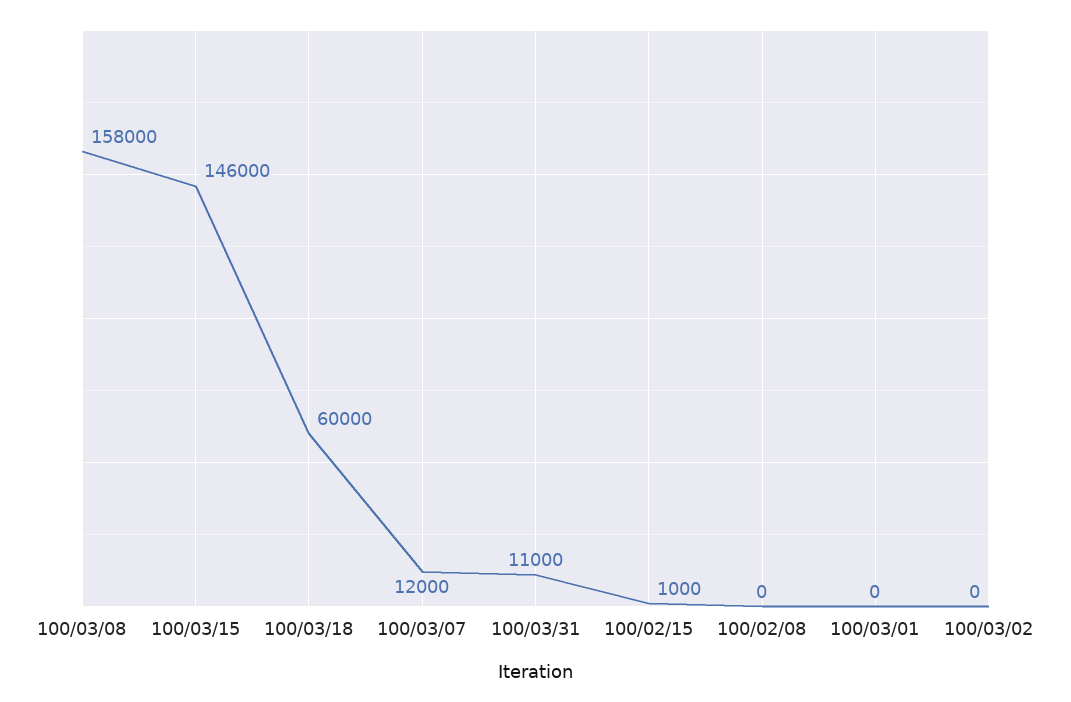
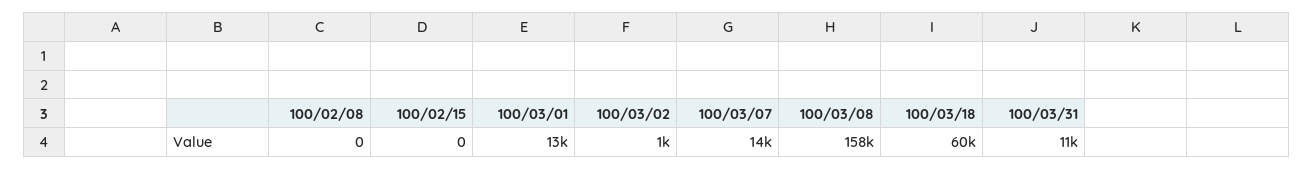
100/03/15: 146000 -> none
100/03/07: 12000 -> 14000
100/02/15: 1000 -> 0
100/03/01: 0 -> 13000
100/03/02: 0 -> 1000

